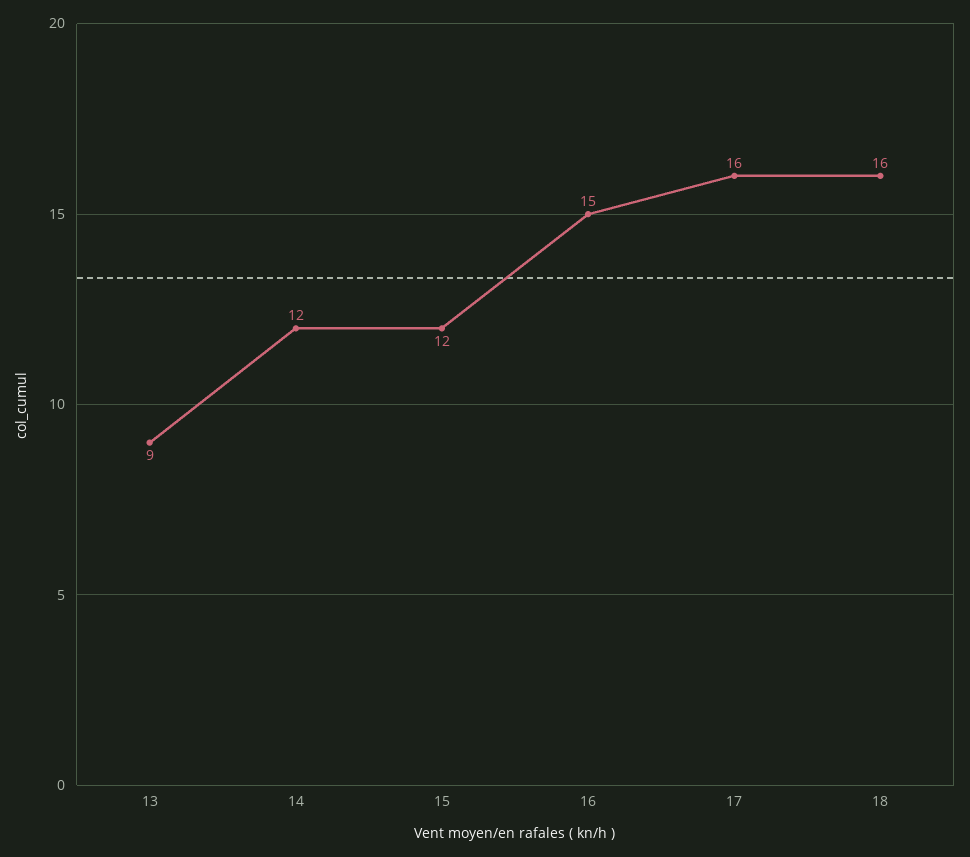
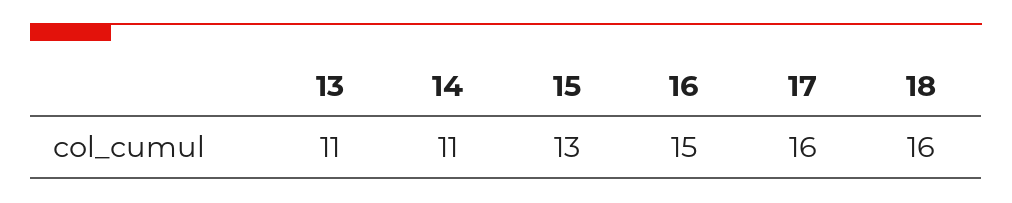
13: 9 -> 11
14: 12 -> 11
15: 12 -> 13

